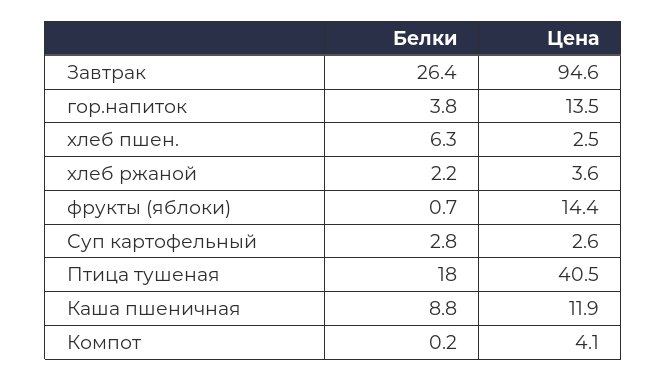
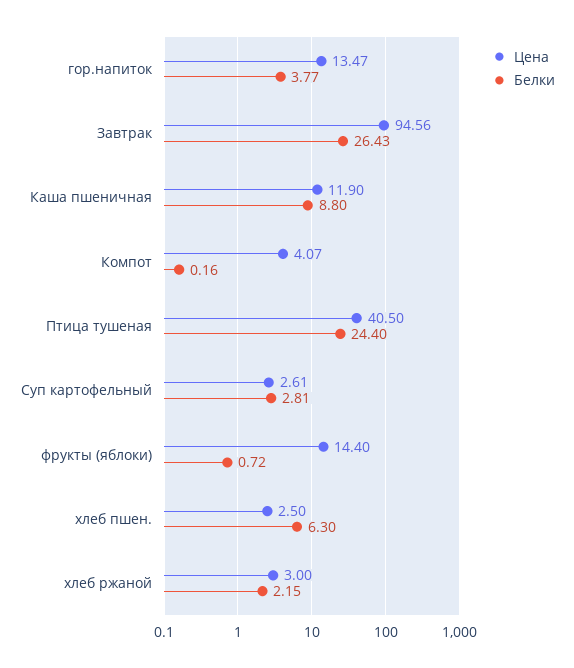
Цена, хлеб ржаной: 3.6 -> 3
Белки, Птица тушеная: 18 -> 24.4

